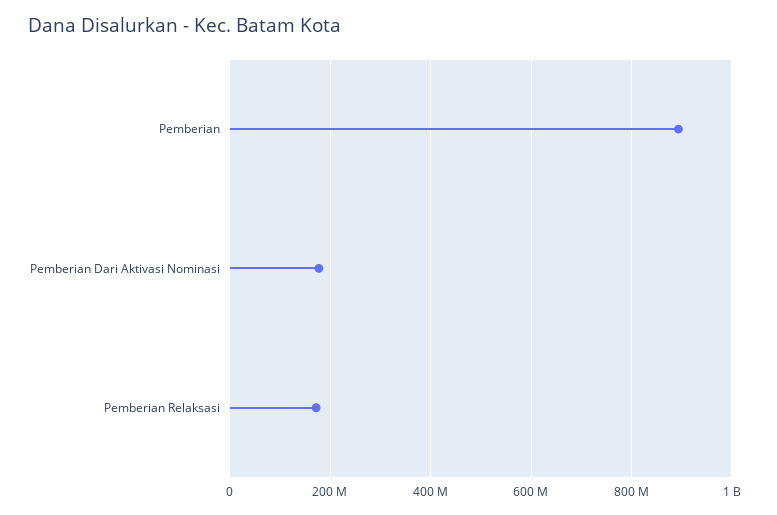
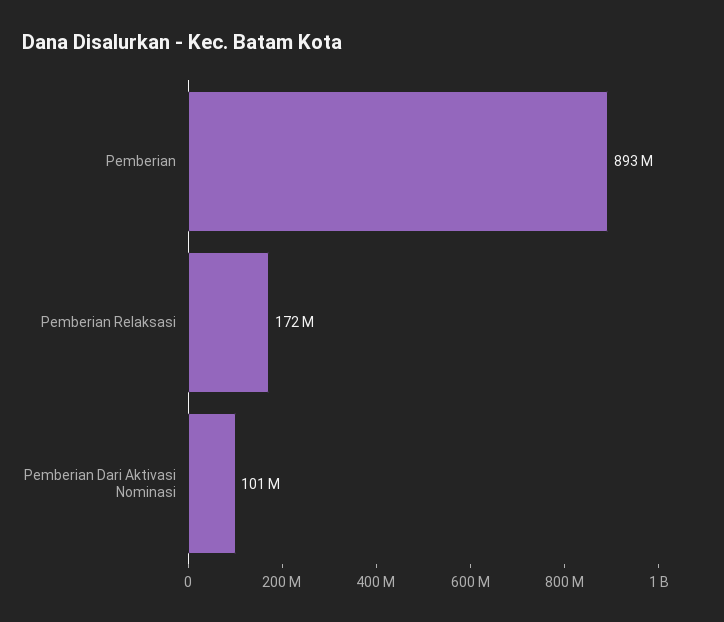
Pemberian Dari Aktivasi Nominasi: 180000000 -> 101000000

